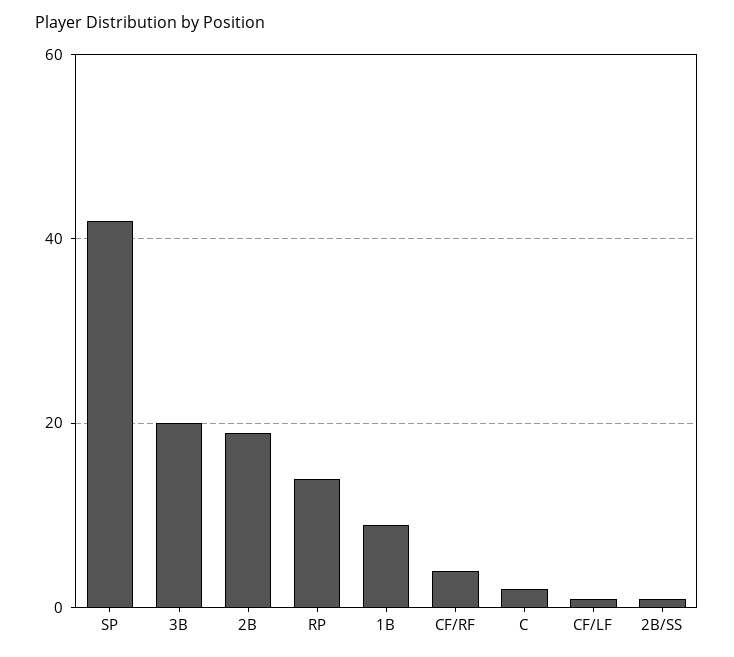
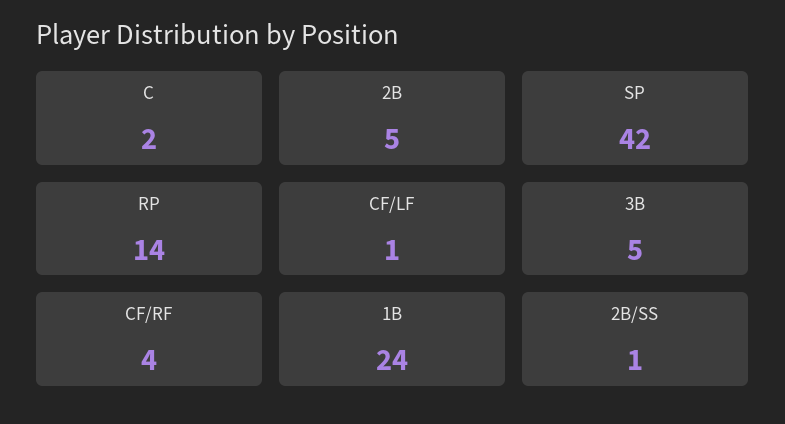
3B: 20 -> 5
2B: 20 -> 5
1B: 10 -> 24

